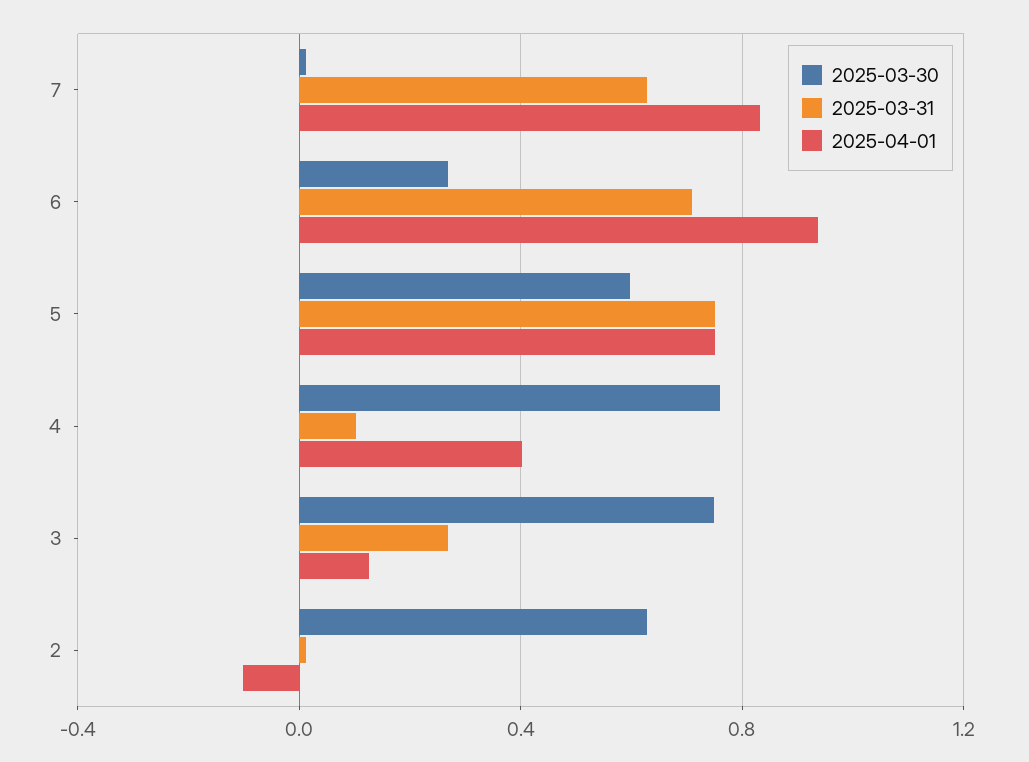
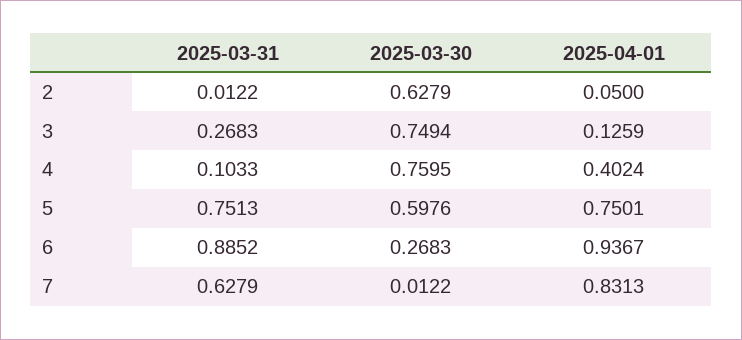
2025-03-31, 6: 0.7 -> 0.8852
2025-04-01, 2: -0.1 -> 0.05

